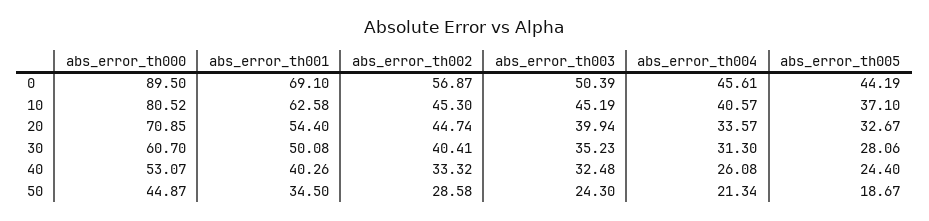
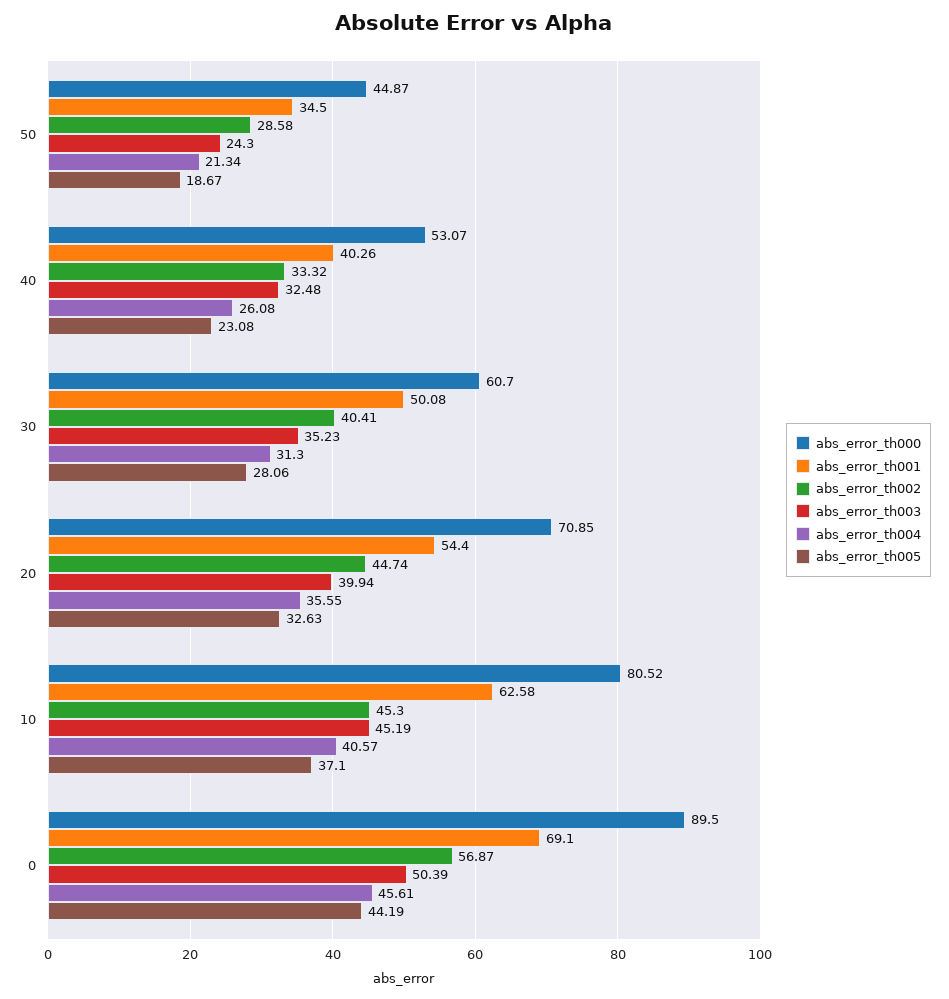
abs_error_th004, 20: 33.57 -> 35.55
abs_error_th005, 20: 32.67 -> 32.63
abs_error_th005, 40: 24.4 -> 23.08

